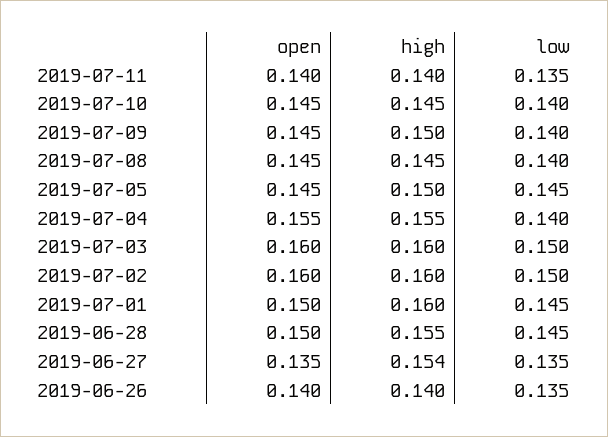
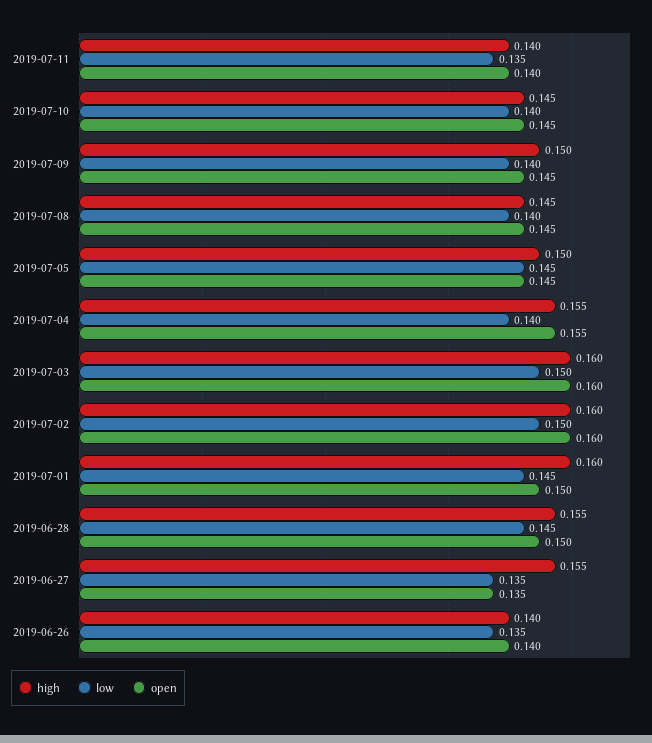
high, 2019-06-27: 0.154 -> 0.155

